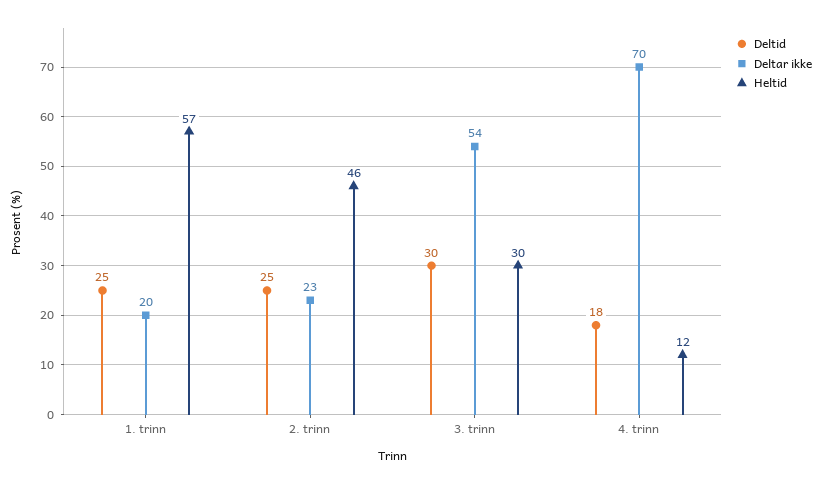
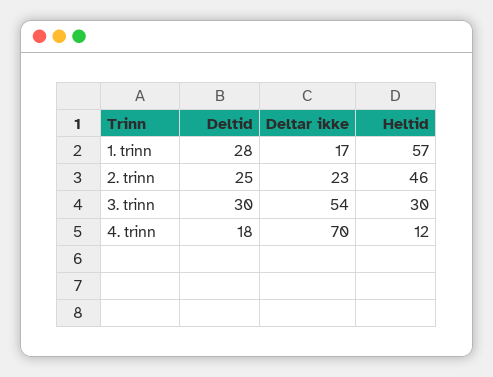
Deltid, 1. trinn: 25 -> 28
Deltar ikke, 1. trinn: 20 -> 17

